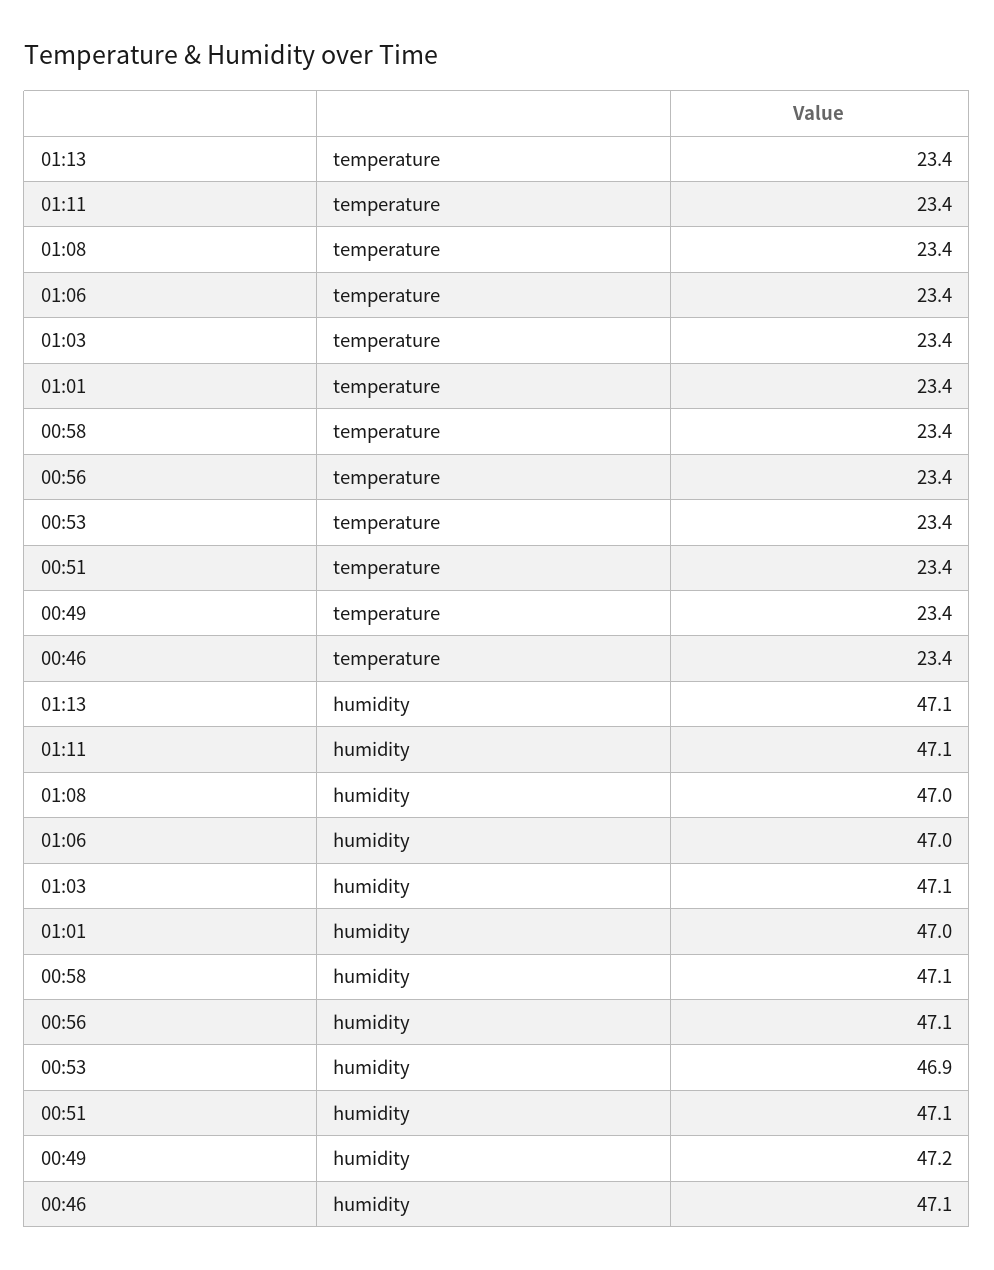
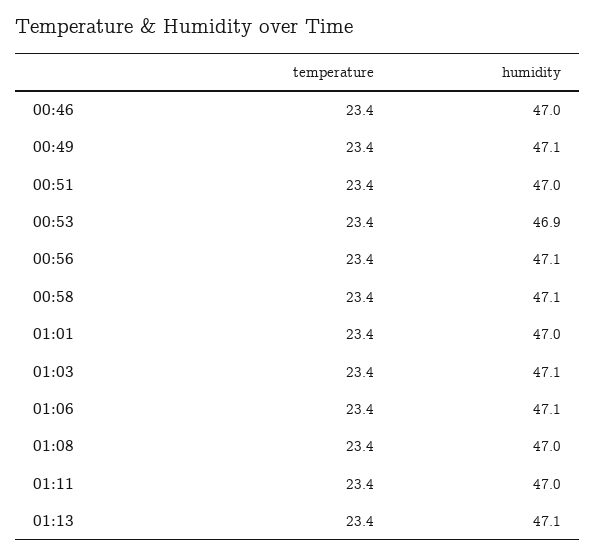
01:11, humidity: 47.1 -> 47
01:06, humidity: 47 -> 47.1
00:51, humidity: 47.1 -> 47
00:49, humidity: 47.2 -> 47.1
00:46, humidity: 47.1 -> 47

